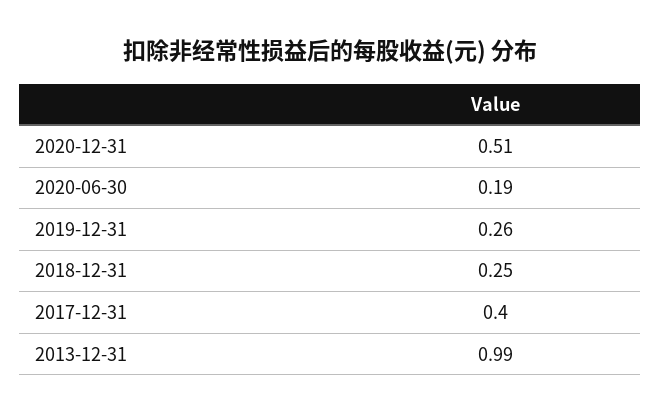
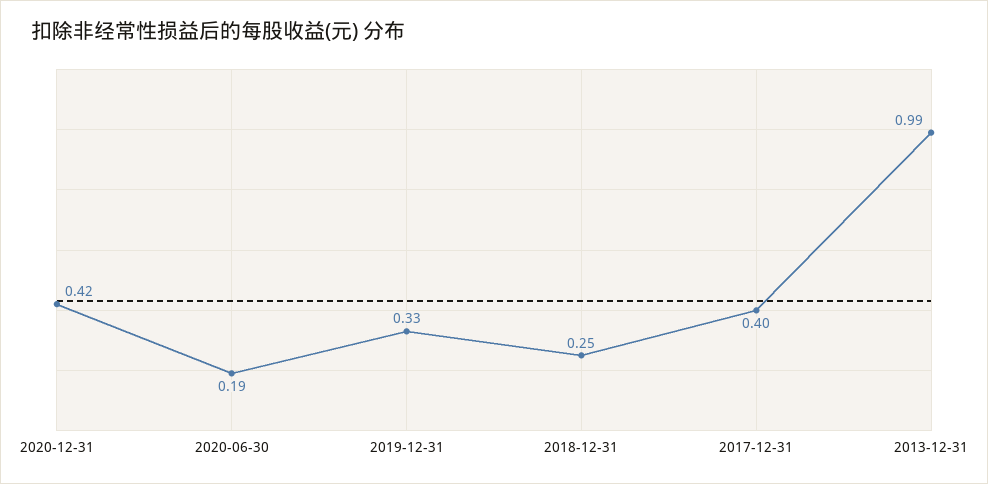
2020-12-31: 0.51 -> 0.42
2019-12-31: 0.26 -> 0.33

